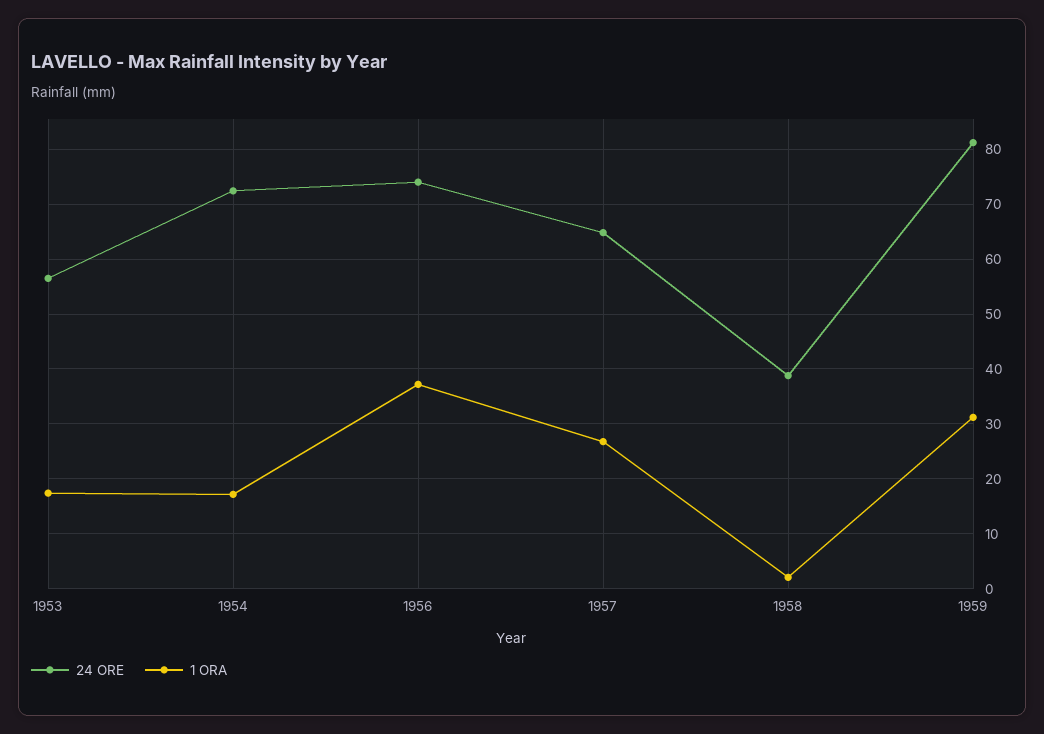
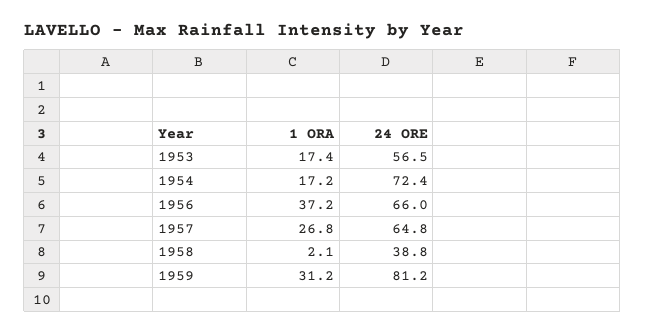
24 ORE, 1956: 74 -> 66

